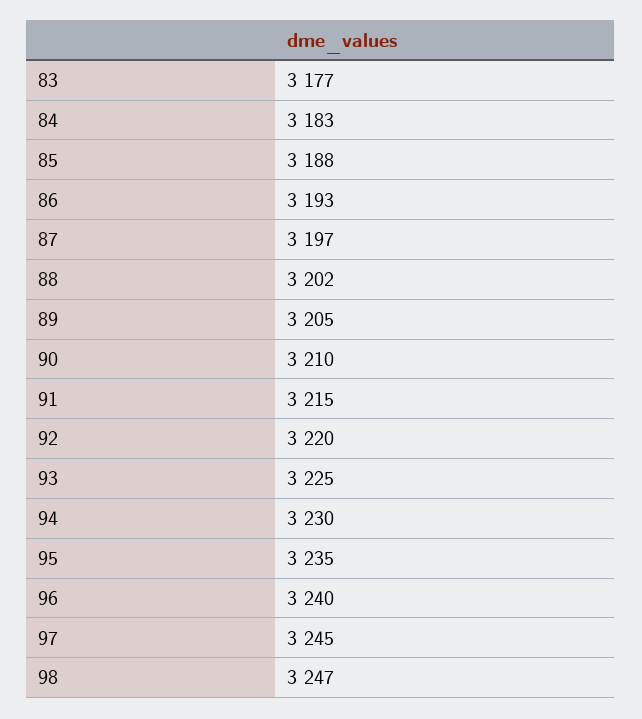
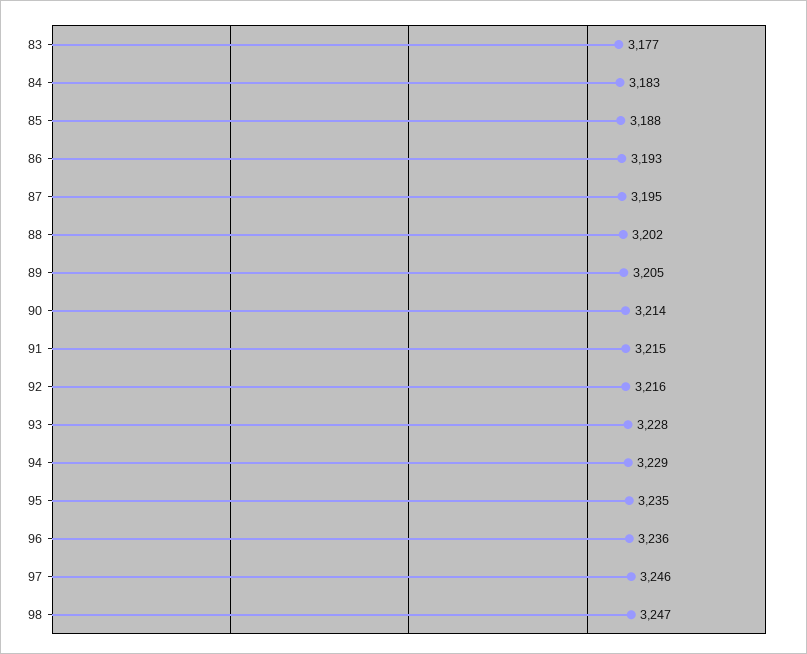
87: 3197 -> 3195
90: 3210 -> 3214
92: 3220 -> 3216
93: 3225 -> 3228
94: 3230 -> 3229
96: 3240 -> 3236
97: 3245 -> 3246

